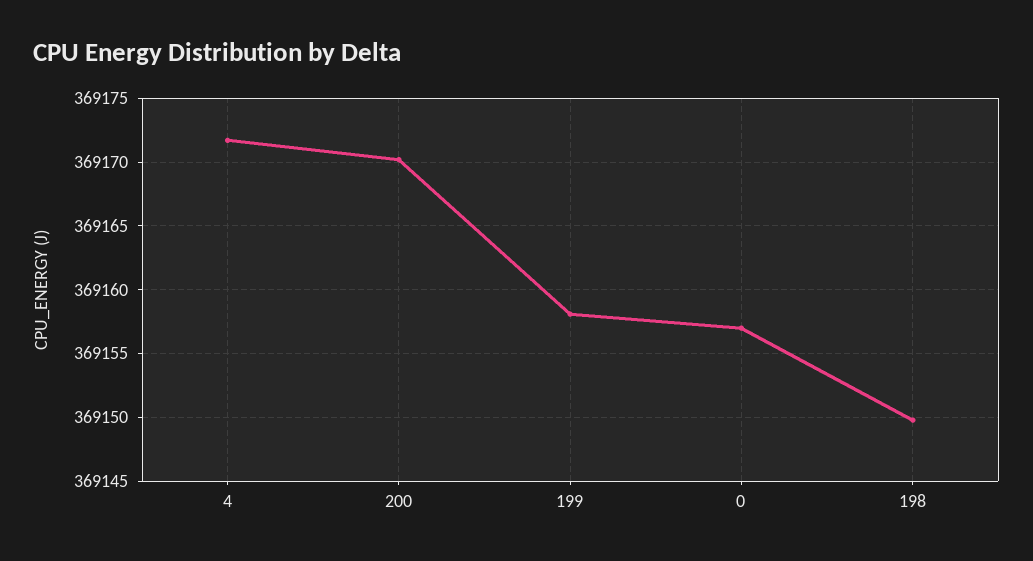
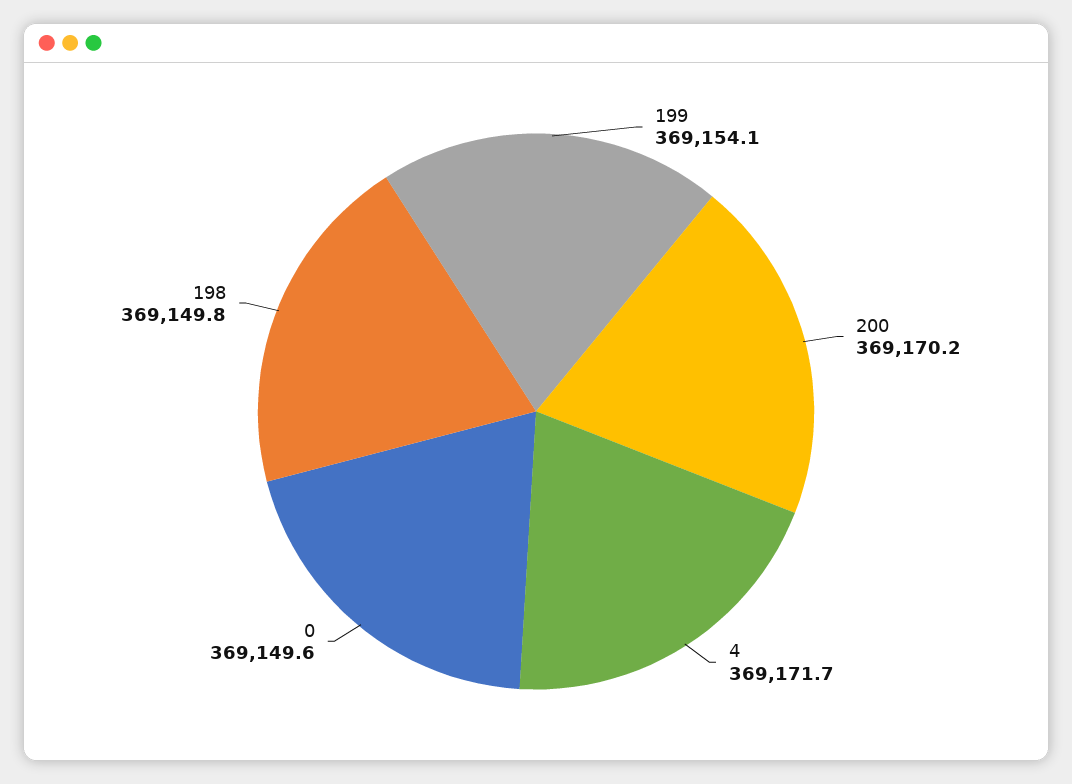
199: 369158 -> 369154.1
0: 369157 -> 369149.6

